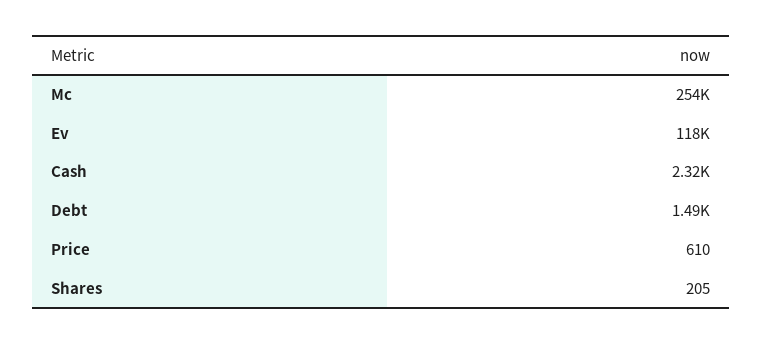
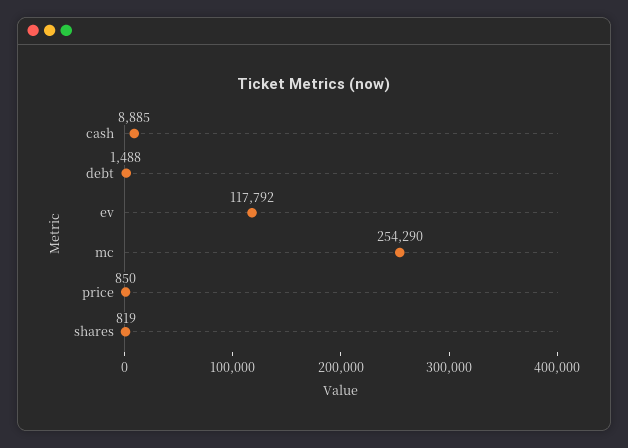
Cash: 2320 -> 8885
Price: 610 -> 850
Shares: 205 -> 819

